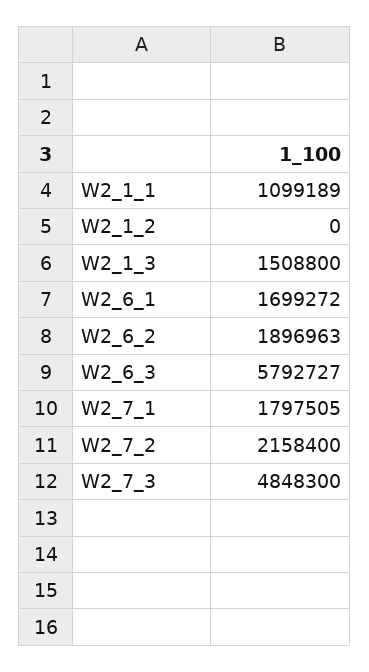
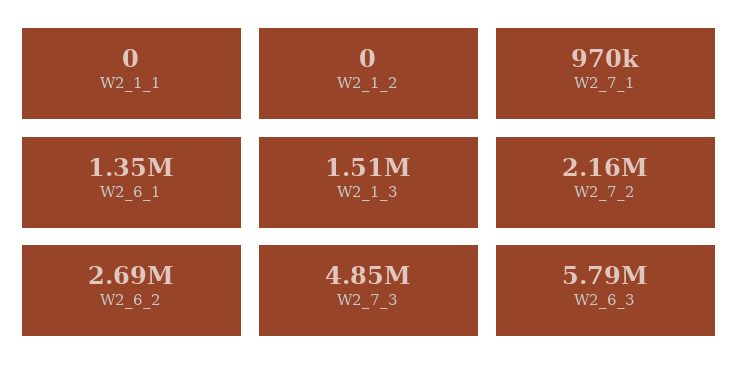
W2_1_1: 1099189 -> 0
W2_6_1: 1699272 -> 1350000
W2_6_2: 1896963 -> 2690000
W2_7_1: 1797505 -> 970000

